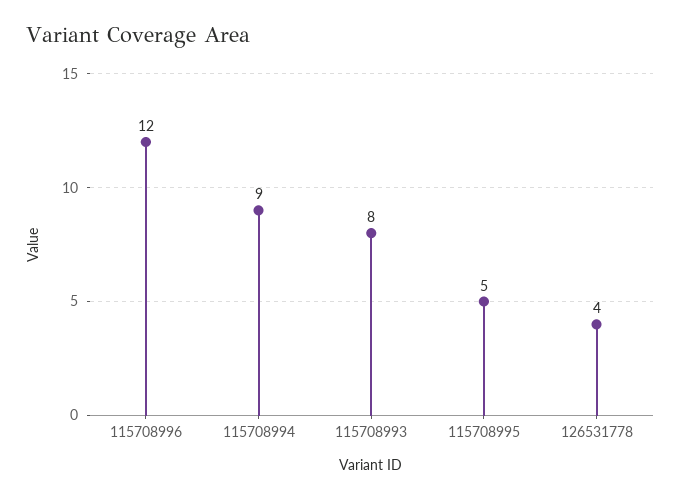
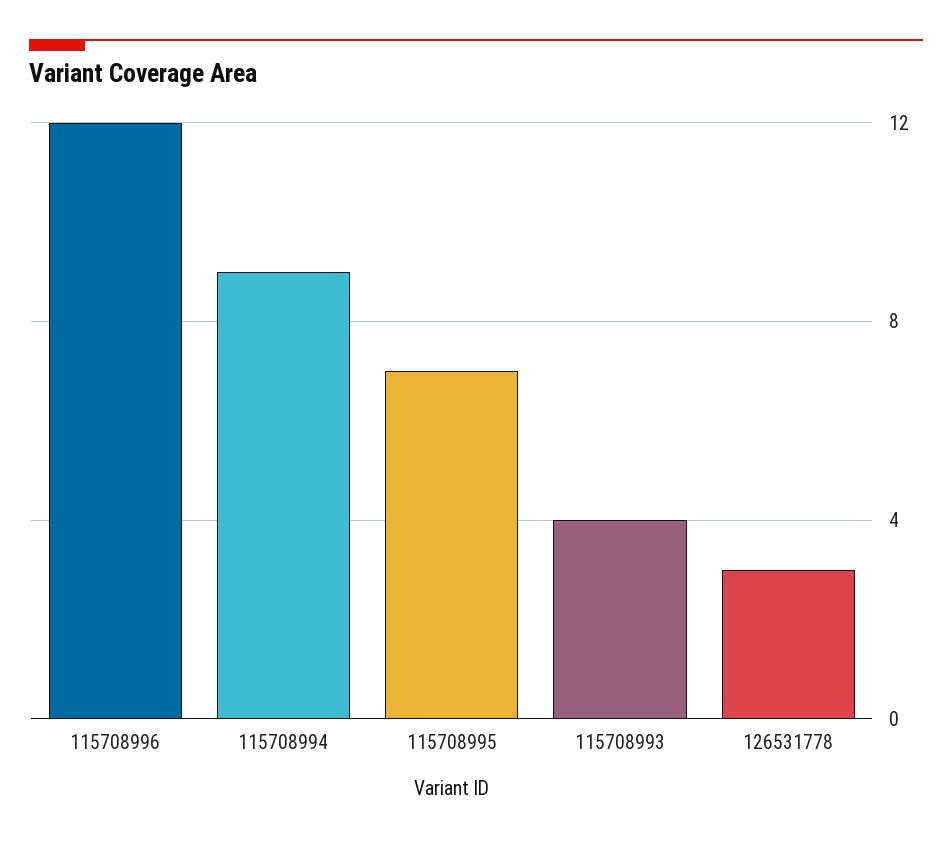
115708993: 8 -> 4
115708995: 5 -> 7
126531778: 4 -> 3

